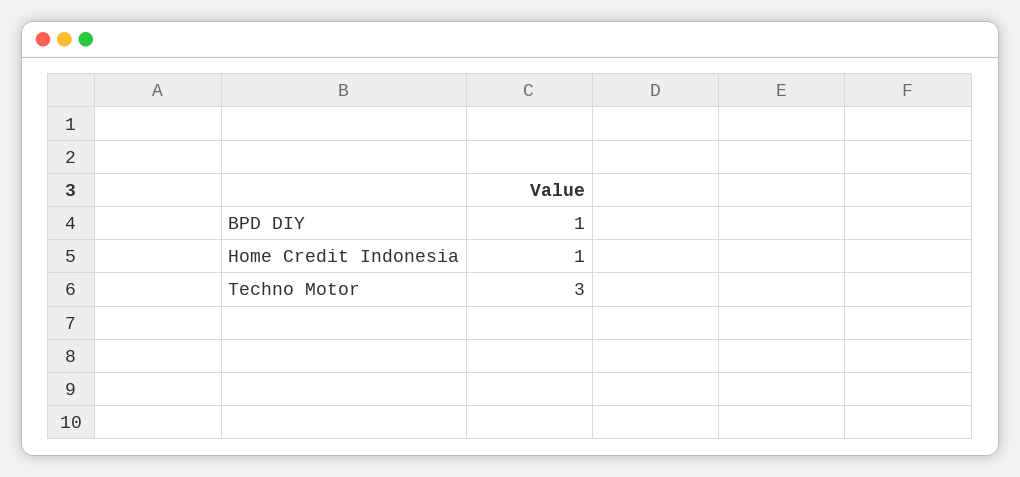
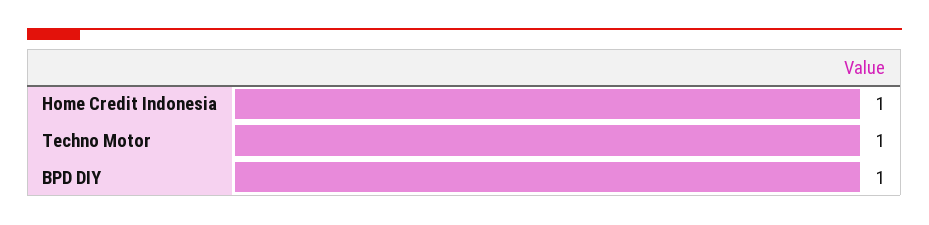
Techno Motor: 3 -> 1

